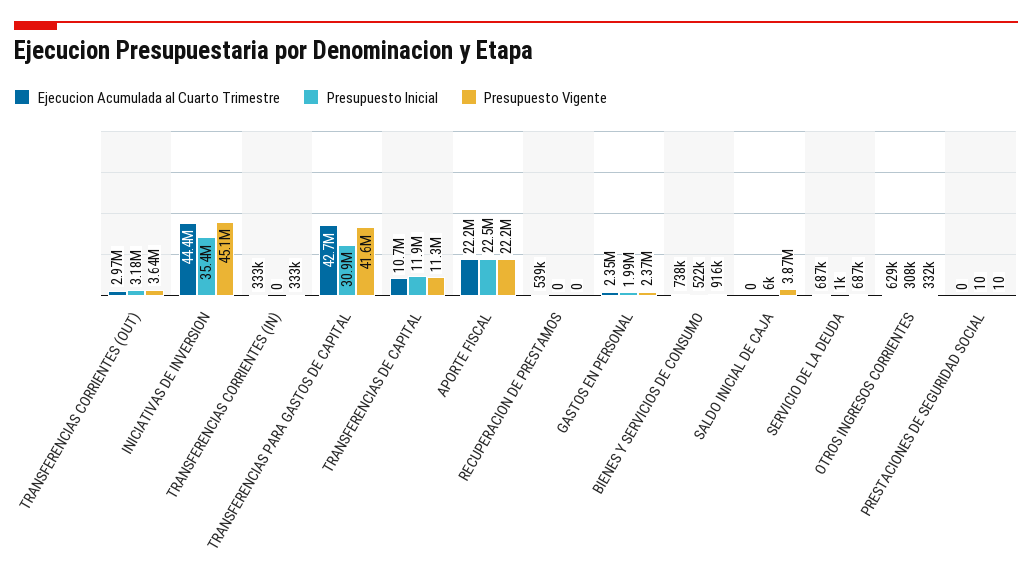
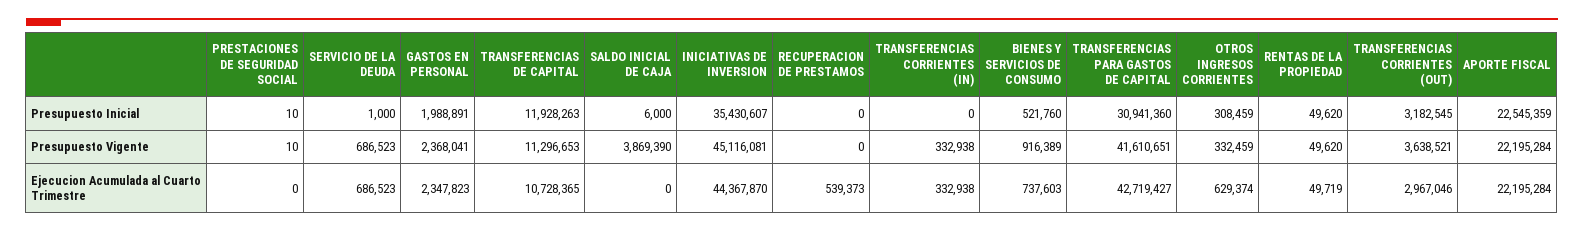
Presupuesto Inicial, RENTAS DE LA PROPIEDAD: none -> 49620
Presupuesto Vigente, RENTAS DE LA PROPIEDAD: none -> 49620
Ejecucion Acumulada al Cuarto Trimestre, RENTAS DE LA PROPIEDAD: none -> 49719

